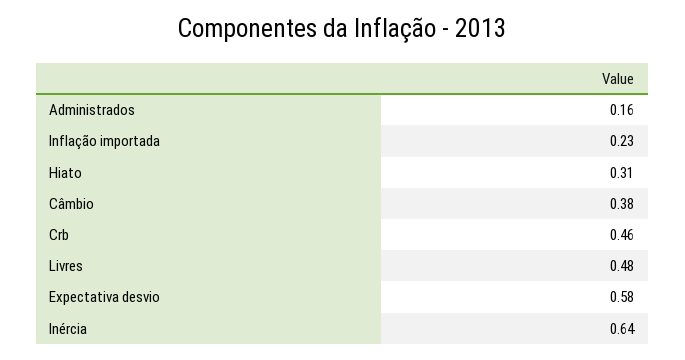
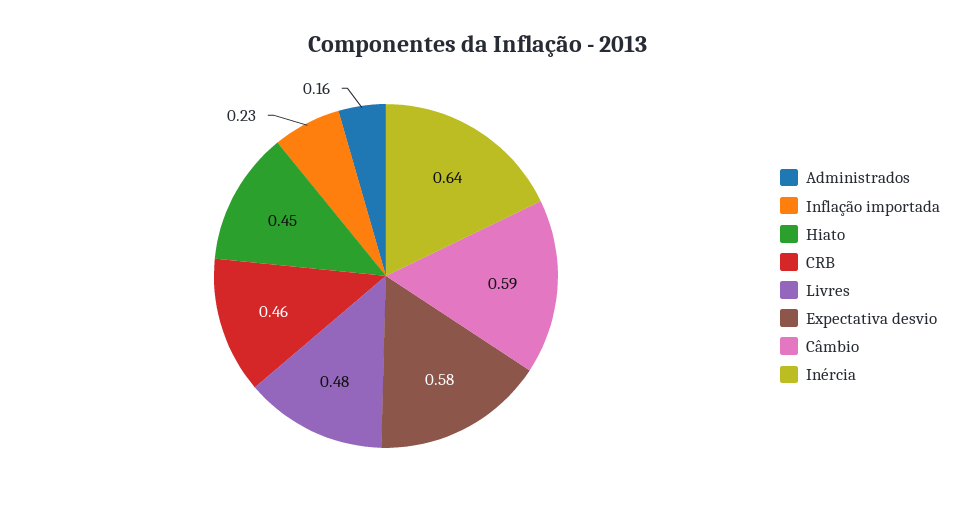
Hiato: 0.31 -> 0.45
Câmbio: 0.38 -> 0.59

